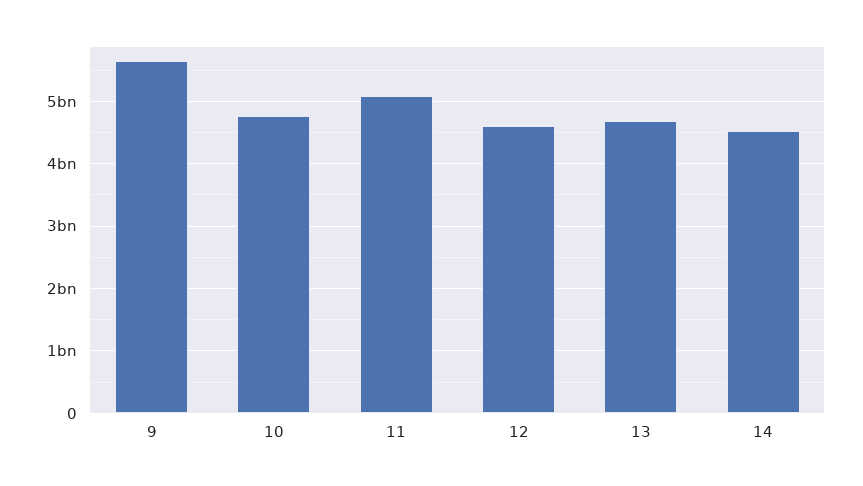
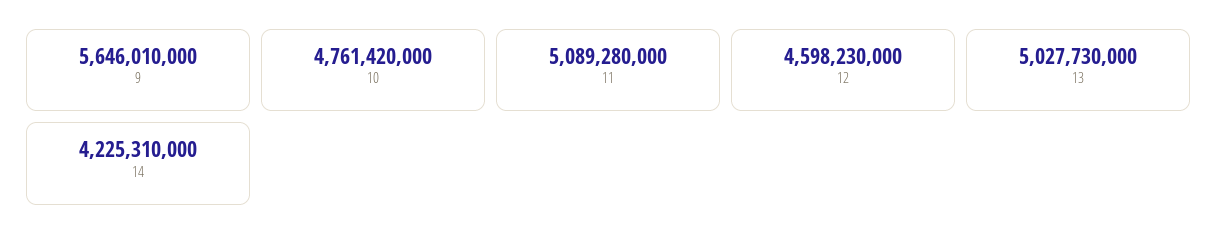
13: 4700000000 -> 5027730000
14: 4500000000 -> 4225310000

